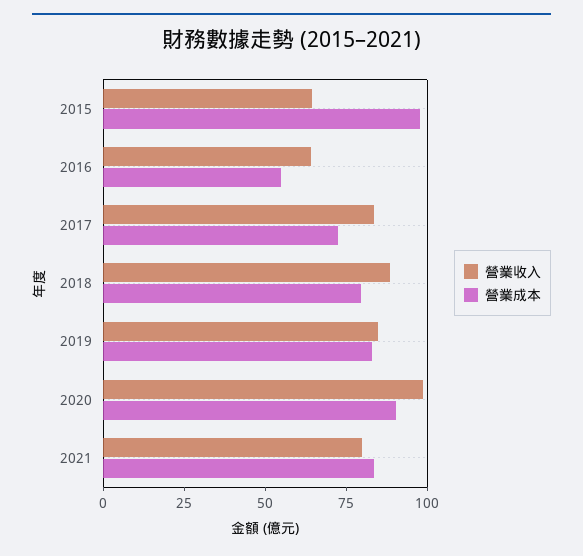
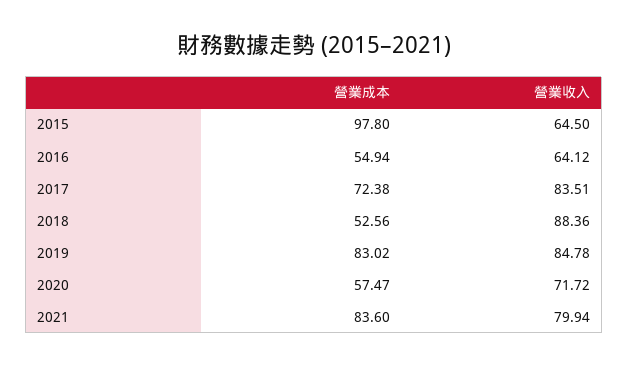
營業成本, 2018: 80 -> 52.56
營業收入, 2020: 100 -> 71.72
營業成本, 2020: 90 -> 57.47

